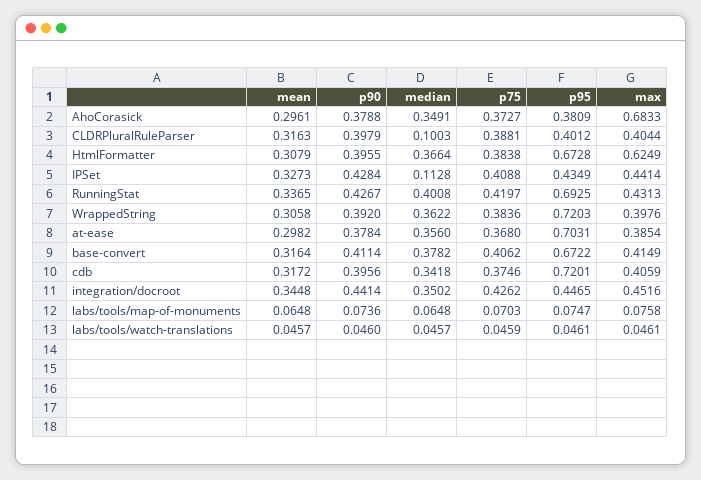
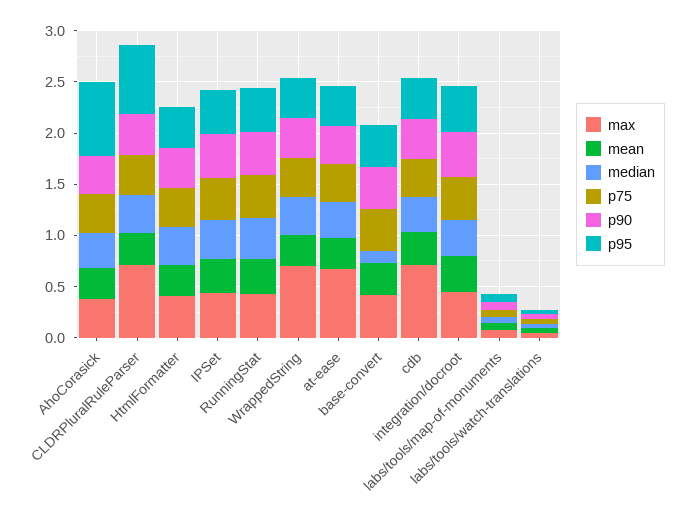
p95, AhoCorasick: 0.3809 -> 0.7
max, AhoCorasick: 0.6833 -> 0.4
median, CLDRPluralRuleParser: 0.1003 -> 0.4
p95, CLDRPluralRuleParser: 0.4012 -> 0.7
max, CLDRPluralRuleParser: 0.4044 -> 0.7
p95, HtmlFormatter: 0.6728 -> 0.4
max, HtmlFormatter: 0.6249 -> 0.4
median, IPSet: 0.1128 -> 0.4
p95, RunningStat: 0.6925 -> 0.4
p95, WrappedString: 0.7203 -> 0.4
max, WrappedString: 0.3976 -> 0.7
p95, at-ease: 0.7031 -> 0.4
max, at-ease: 0.3854 -> 0.7
median, base-convert: 0.3782 -> 0.1
p95, base-convert: 0.6722 -> 0.4
p95, cdb: 0.7201 -> 0.4
max, cdb: 0.4059 -> 0.7

